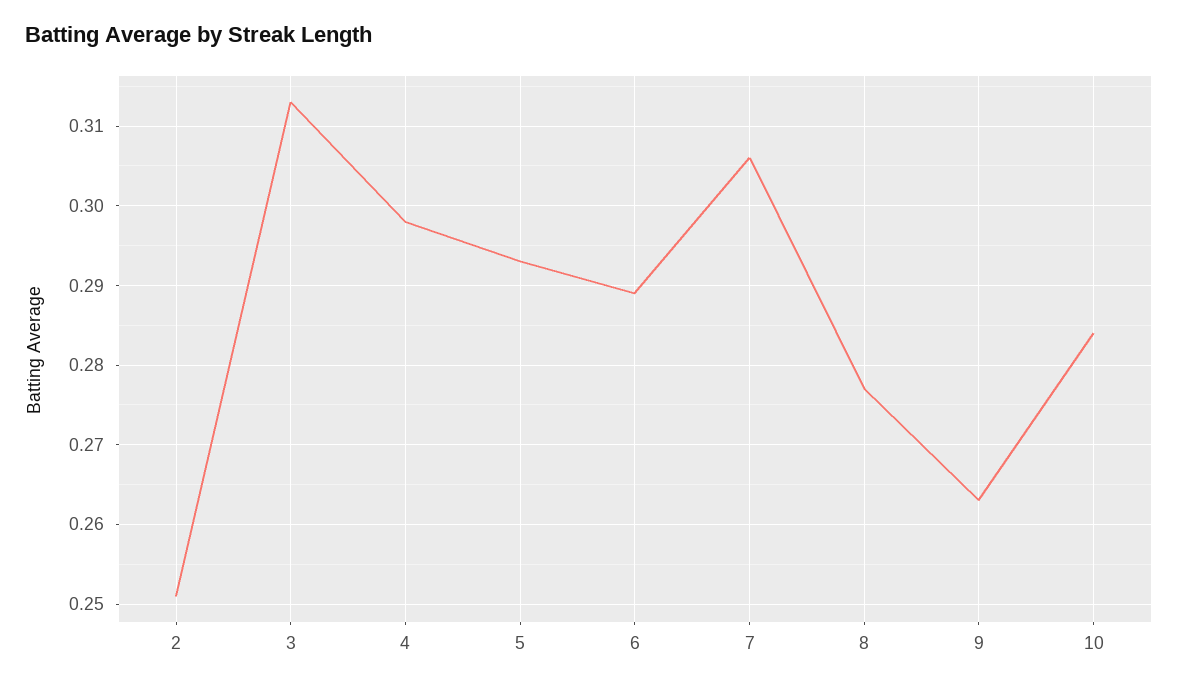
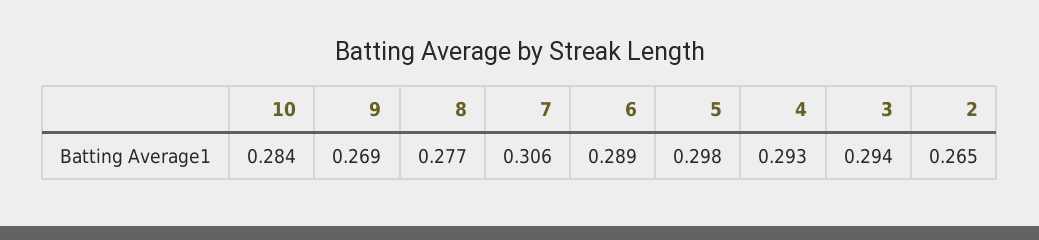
2: 0.251 -> 0.265
3: 0.313 -> 0.294
4: 0.298 -> 0.293
5: 0.293 -> 0.298
9: 0.263 -> 0.269

